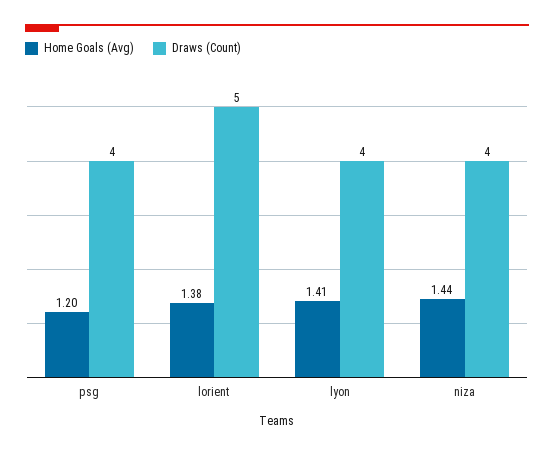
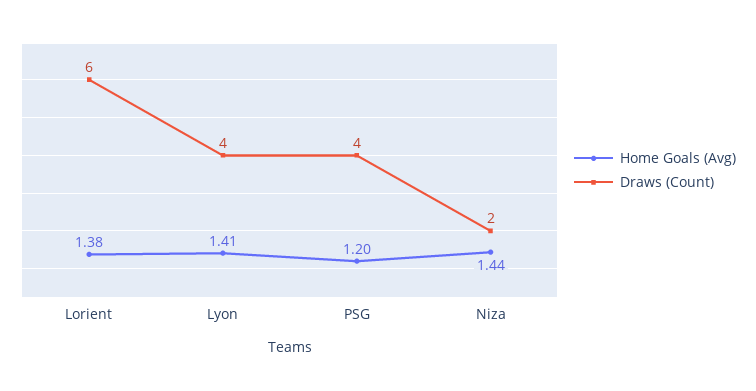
Draws (Count), lorient: 5 -> 6
Draws (Count), niza: 4 -> 2

